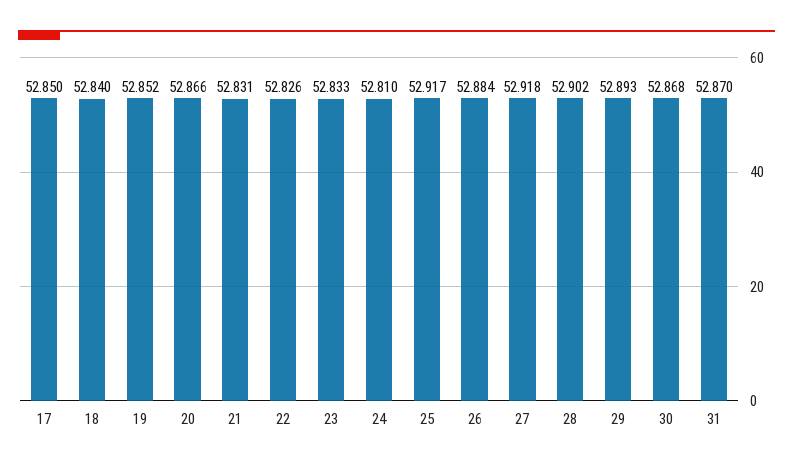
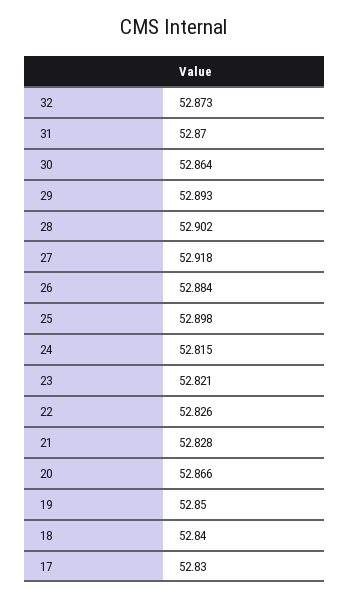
17: 52.85 -> 52.83
19: 52.852 -> 52.85
21: 52.831 -> 52.828
23: 52.833 -> 52.821
24: 52.81 -> 52.815
25: 52.917 -> 52.898
30: 52.868 -> 52.864
32: none -> 52.873

